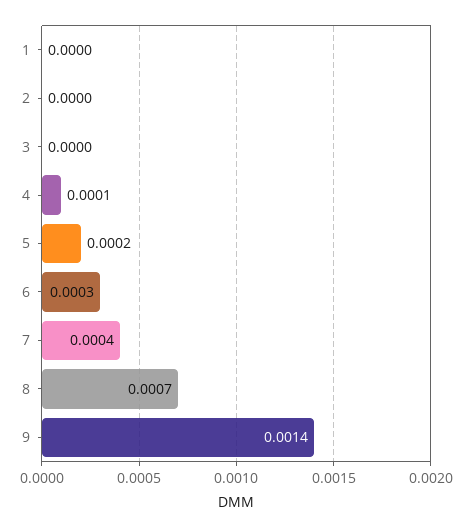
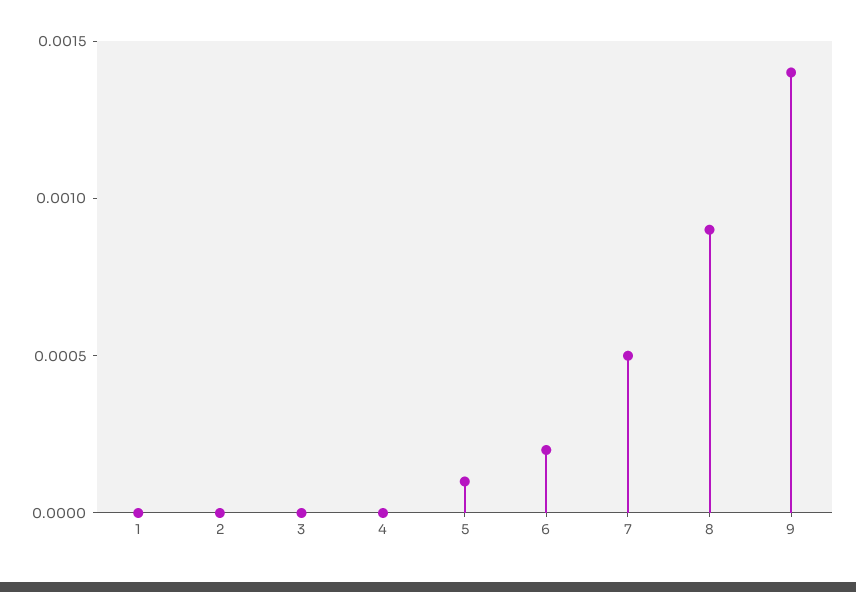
4: 0.0001 -> 0
5: 0.0002 -> 0.0001
6: 0.0003 -> 0.0002
7: 0.0004 -> 0.0005
8: 0.0007 -> 0.0009

